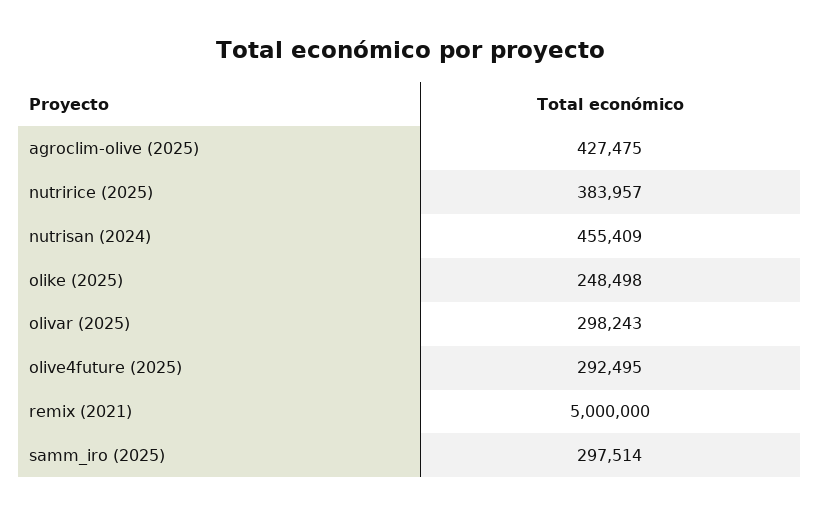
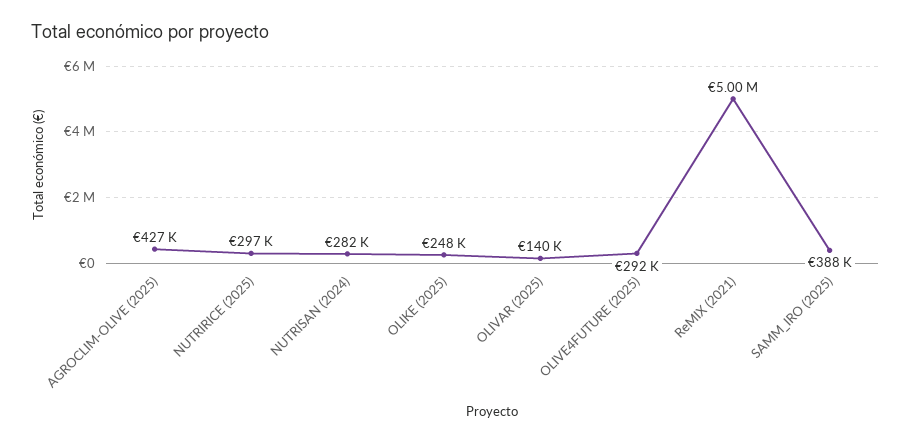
nutririce (2025): 383957 -> 297000
nutrisan (2024): 455409 -> 282000
olivar (2025): 298243 -> 140000
samm_iro (2025): 297514 -> 388000

